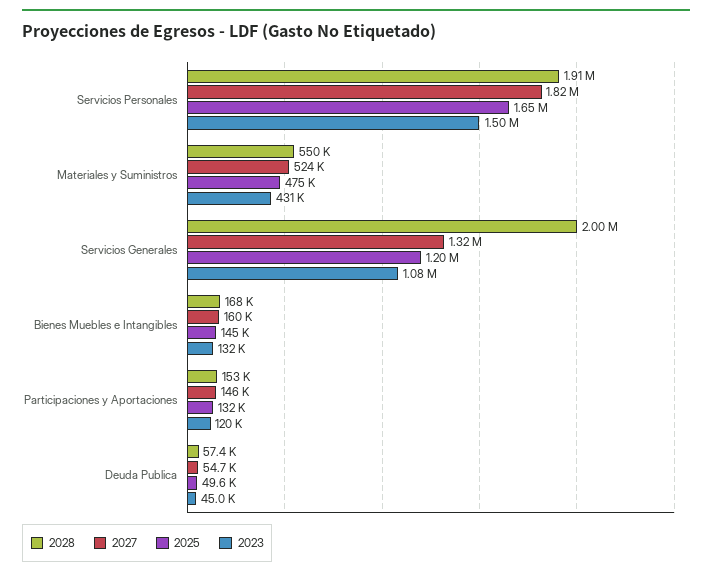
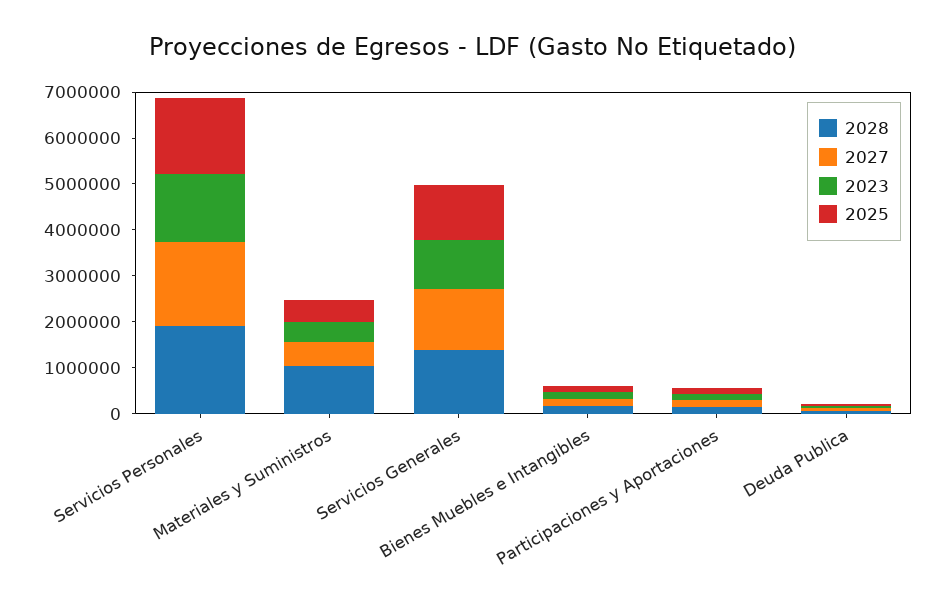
2028, Materiales y Suministros: 550000 -> 1000000
2028, Servicios Generales: 2000000 -> 1400000

